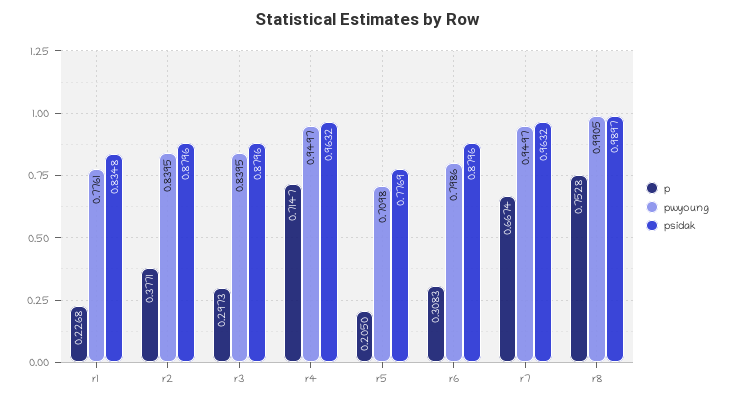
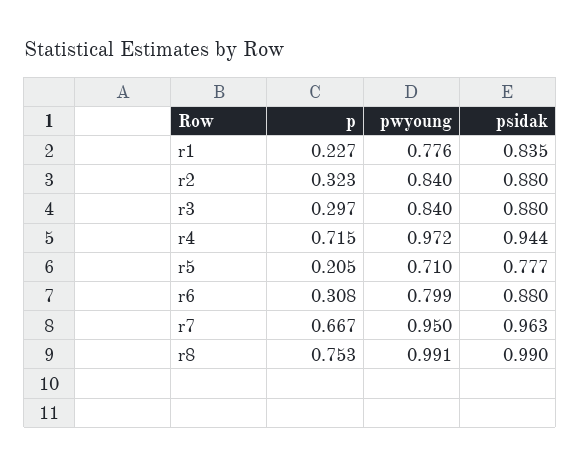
p, r2: 0.3771 -> 0.323
pwyoung, r4: 0.9497 -> 0.972
psidak, r4: 0.9632 -> 0.944

